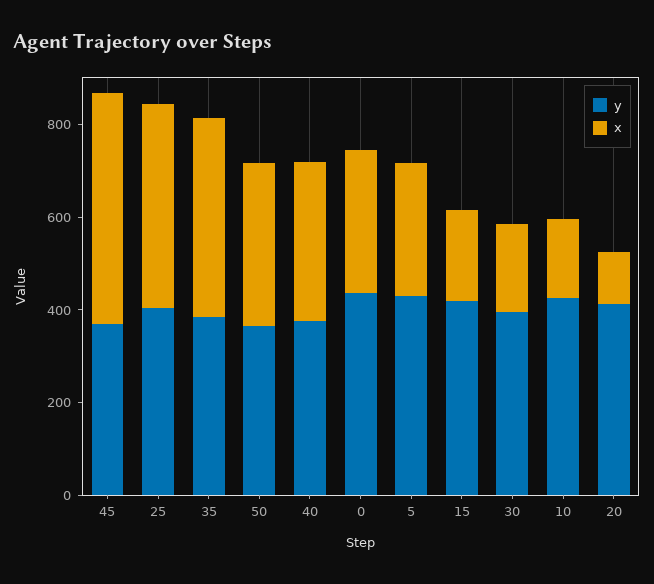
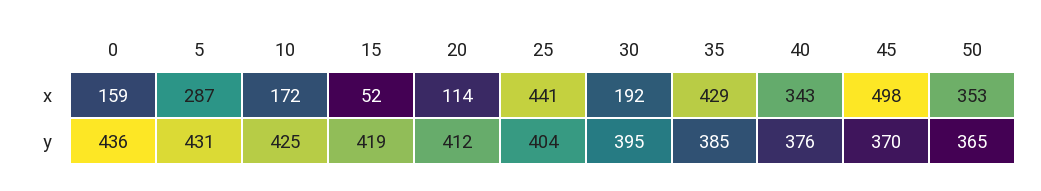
x, 0: 300 -> 159
x, 15: 200 -> 52

